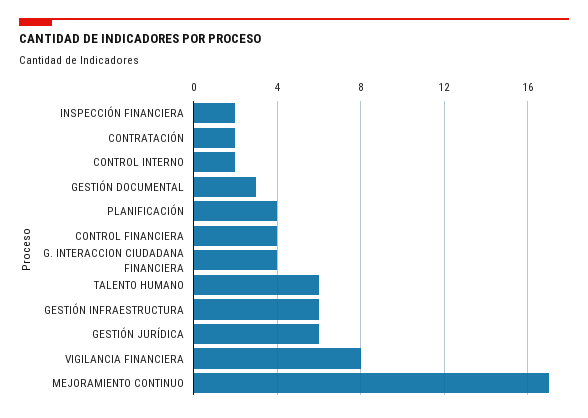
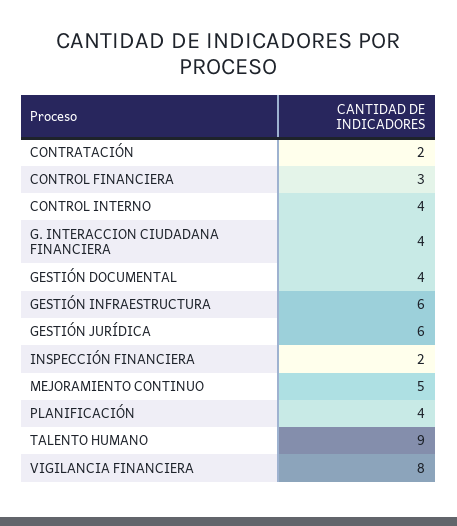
CONTROL INTERNO: 2 -> 4
GESTIÓN DOCUMENTAL: 3 -> 4
CONTROL FINANCIERA: 4 -> 3
TALENTO HUMANO: 6 -> 9
MEJORAMIENTO CONTINUO: 17 -> 5

